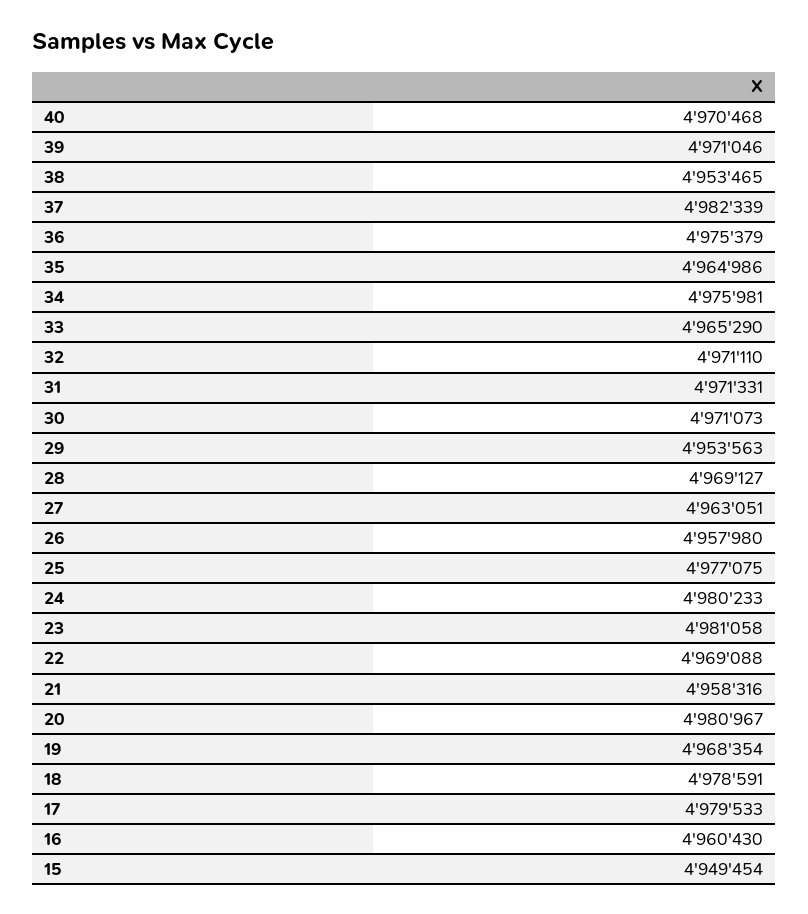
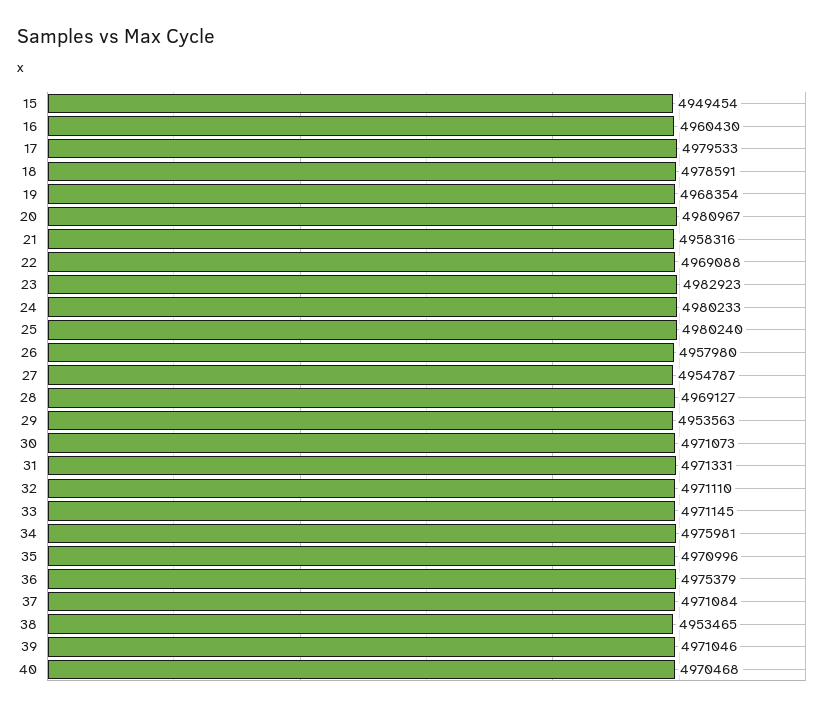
37: 4982339 -> 4971084
35: 4964986 -> 4970996
33: 4965290 -> 4971145
27: 4963051 -> 4954787
25: 4977075 -> 4980240
23: 4981058 -> 4982923

